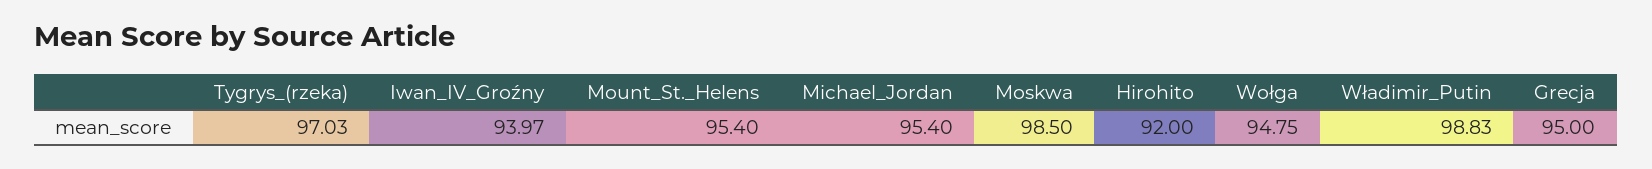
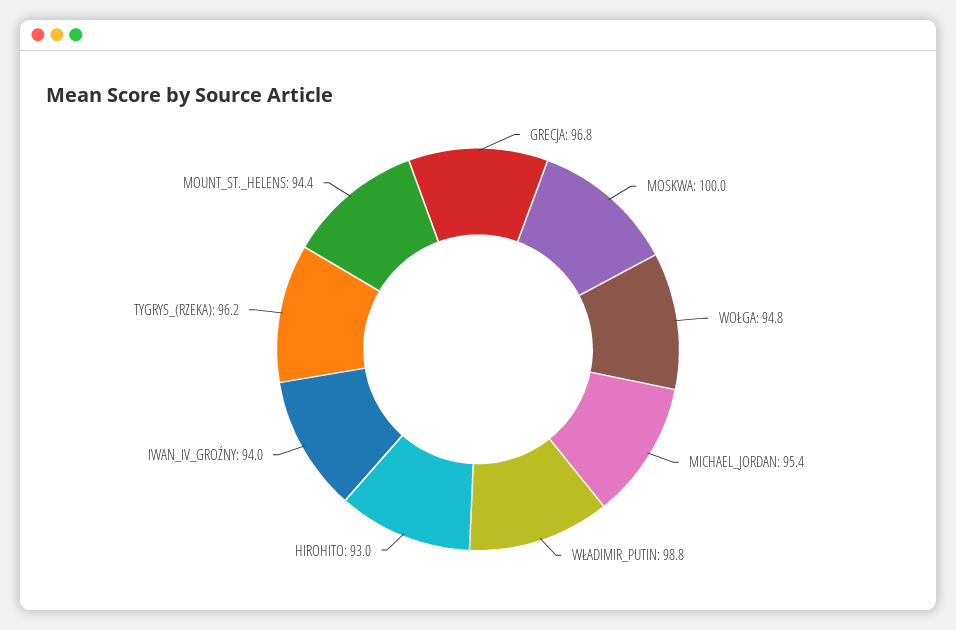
Tygrys_(rzeka): 97.03 -> 96.2
Mount_St._Helens: 95.4 -> 94.4
Moskwa: 98.5 -> 100
Hirohito: 92 -> 93
Grecja: 95 -> 96.8

